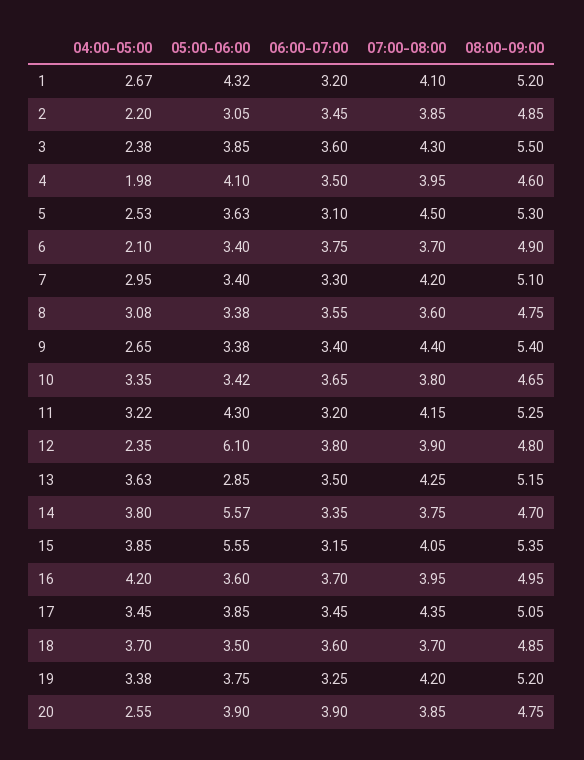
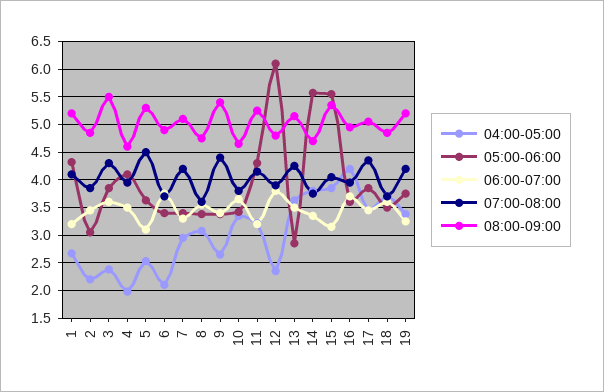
04:00-05:00, 20: 2.55 -> none
05:00-06:00, 20: 3.9 -> none
06:00-07:00, 20: 3.9 -> none
07:00-08:00, 20: 3.85 -> none
08:00-09:00, 20: 4.75 -> none

